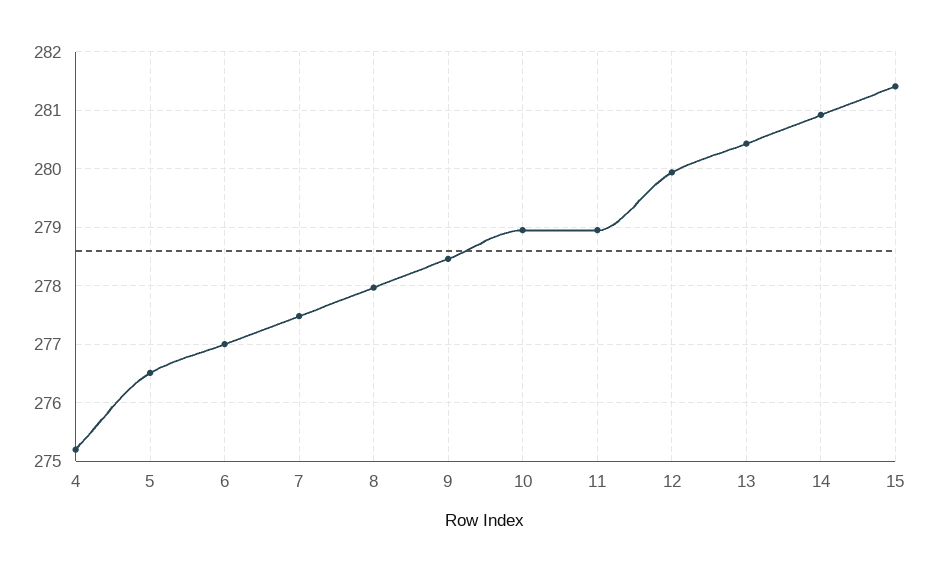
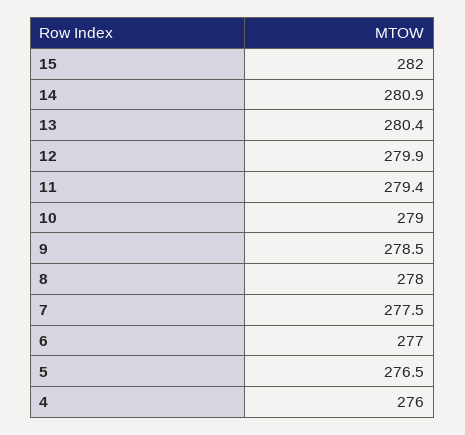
4: 275.2 -> 276
11: 279 -> 279.4
15: 281.4 -> 282

